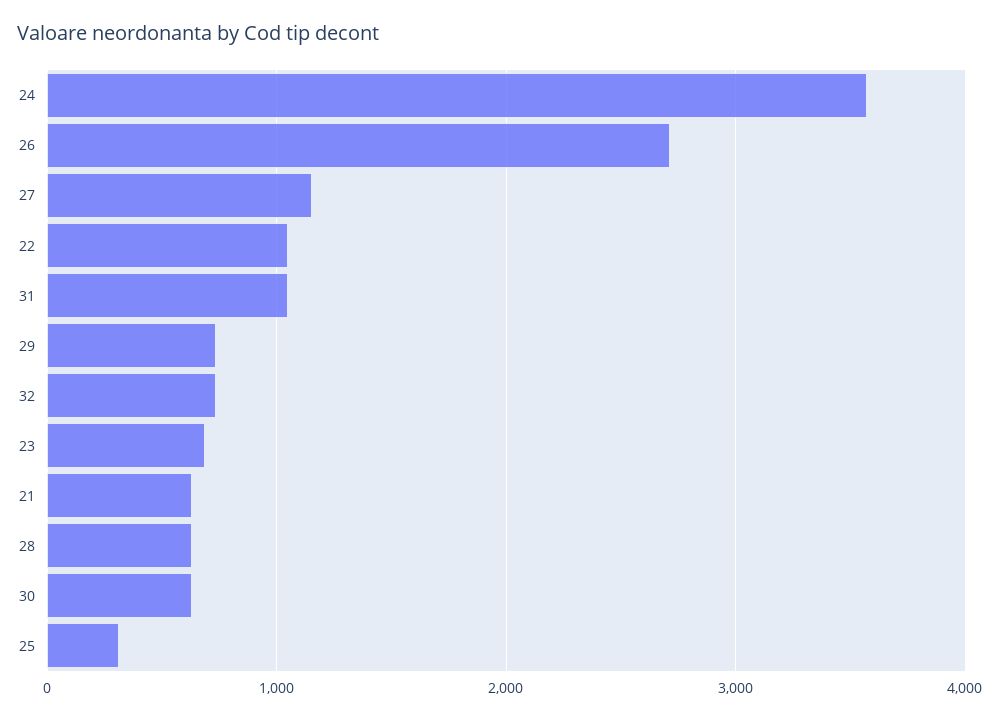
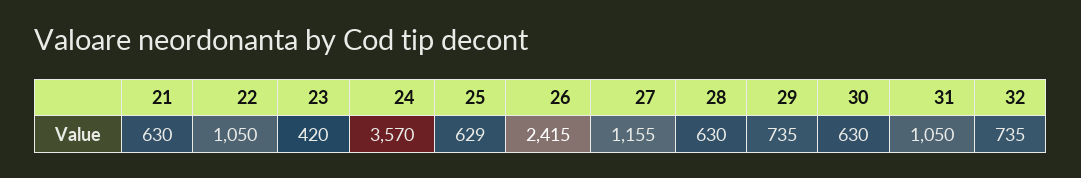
26: 2700 -> 2415
23: 700 -> 420
25: 300 -> 629

